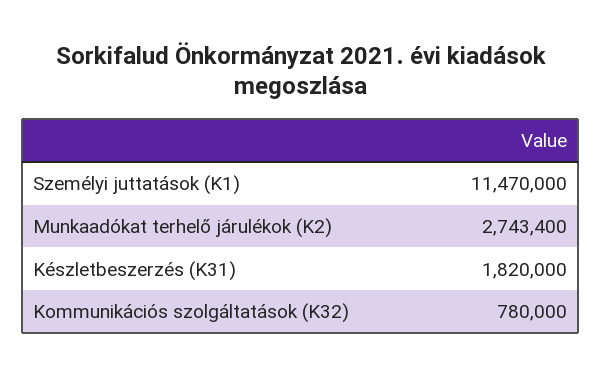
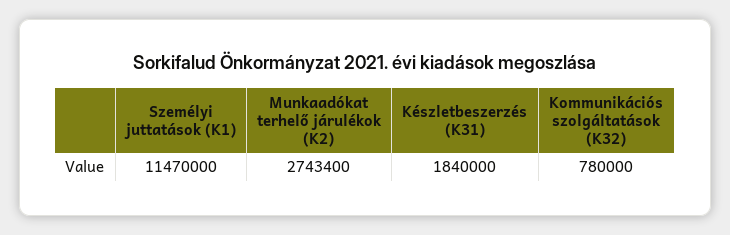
Készletbeszerzés (K31): 1820000 -> 1840000

